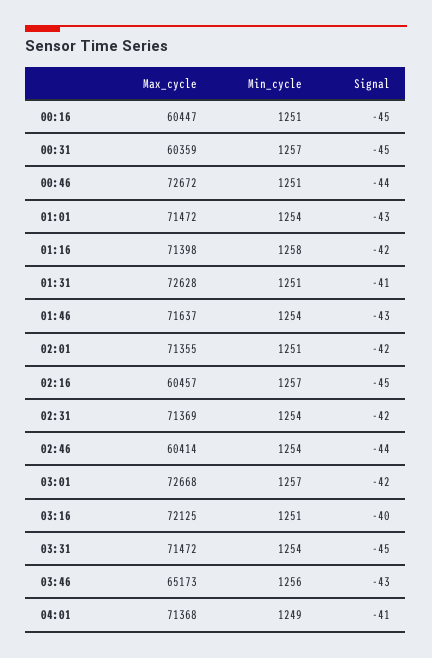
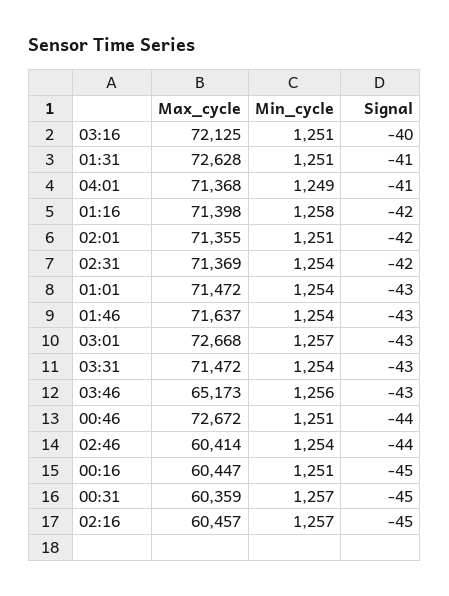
Signal, 03:01: -42 -> -43
Signal, 03:31: -45 -> -43

